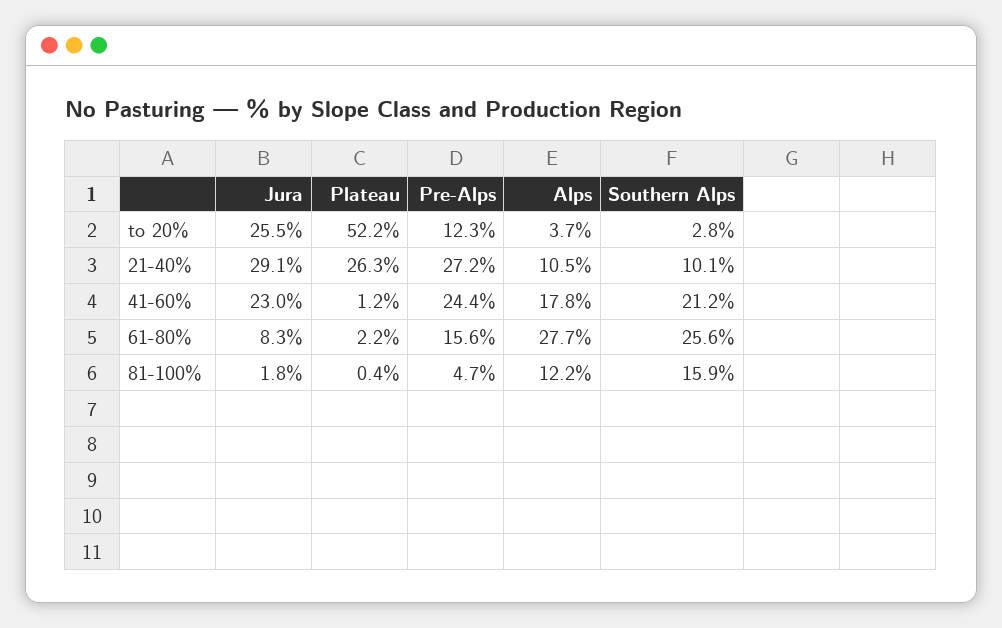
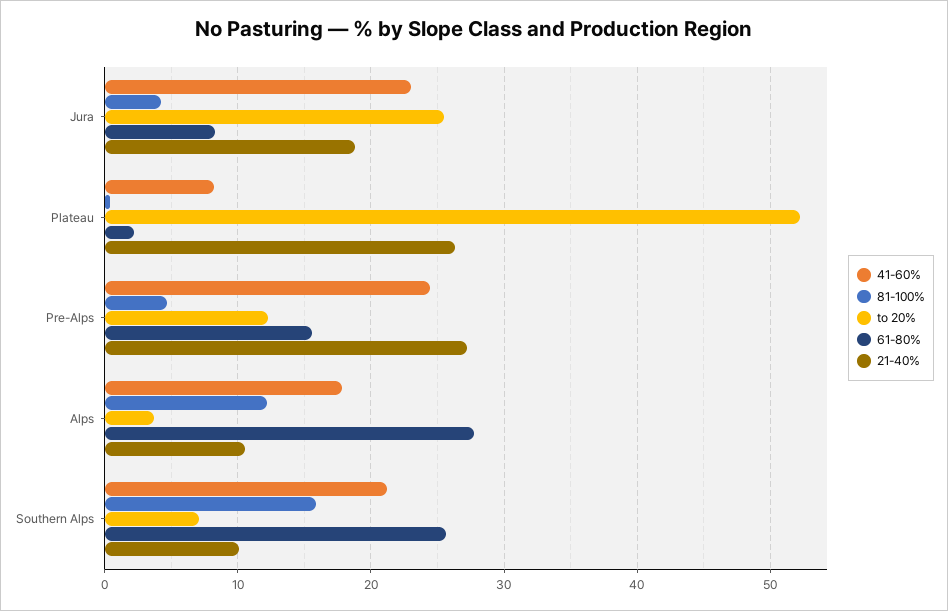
to 20%, Southern Alps: 2.8 -> 7
21-40%, Jura: 29.1 -> 19
41-60%, Plateau: 1.2 -> 8
81-100%, Jura: 1.8 -> 4

